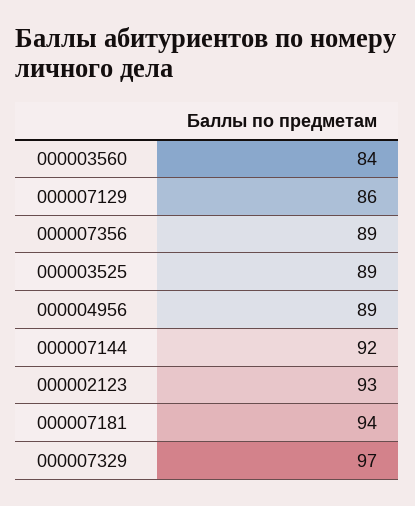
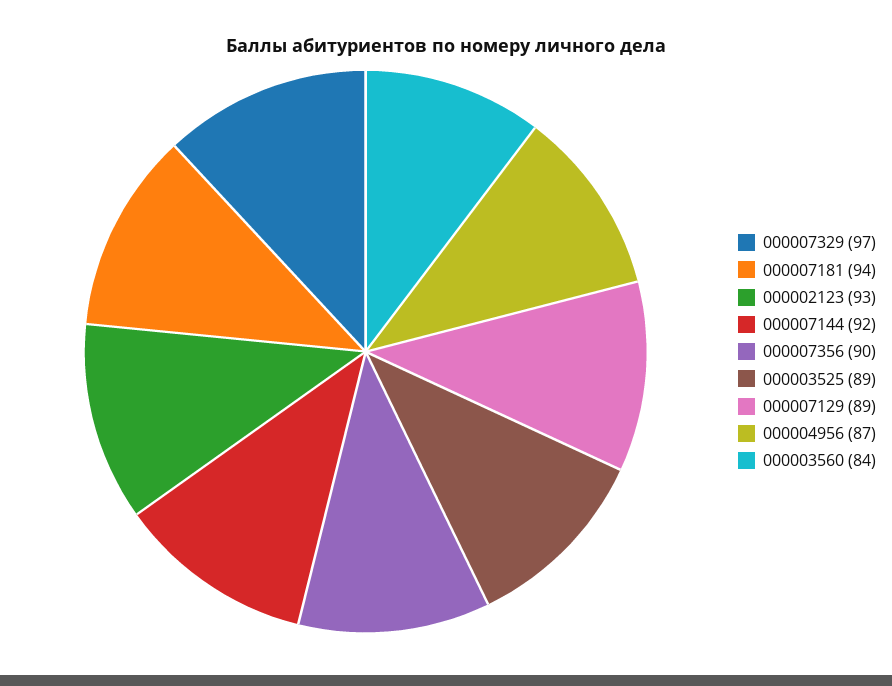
000007129: 86 -> 89
000007356: 89 -> 90
000004956: 89 -> 87

